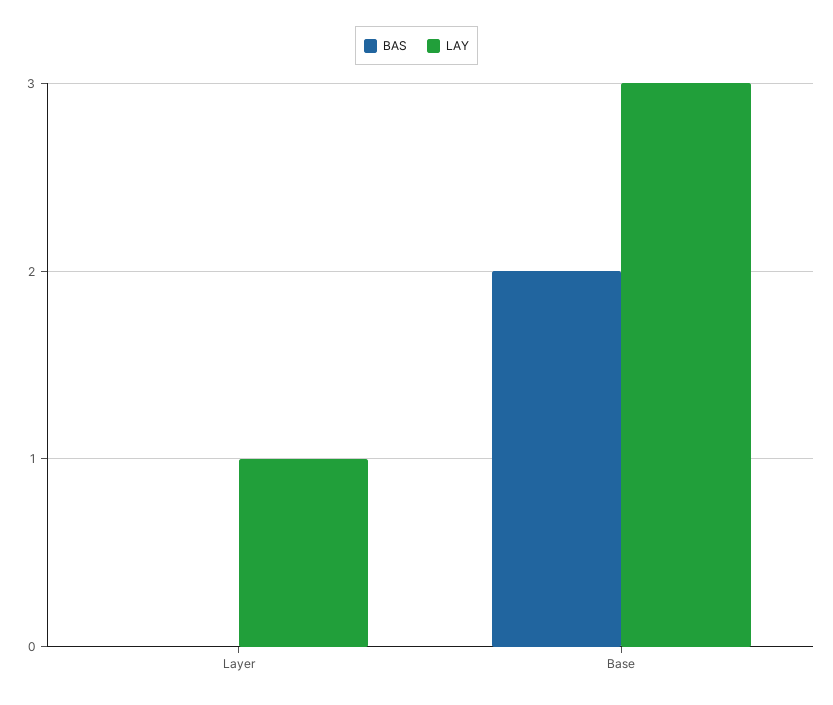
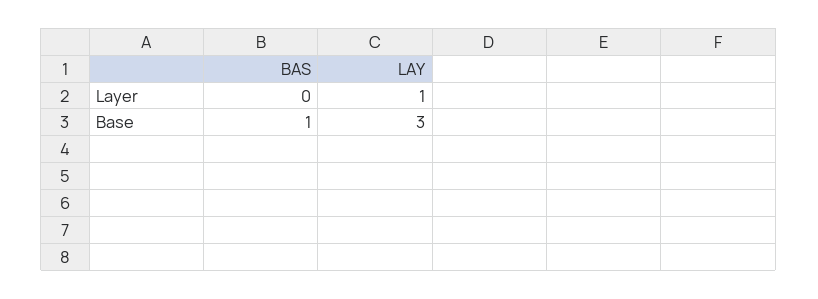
BAS, Base: 2 -> 1

